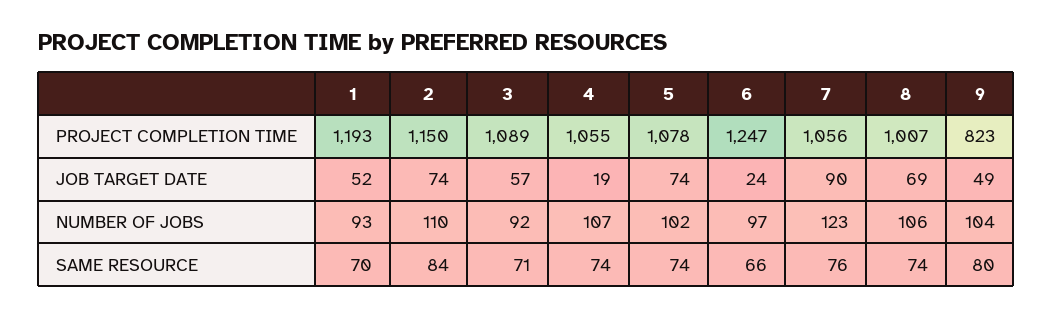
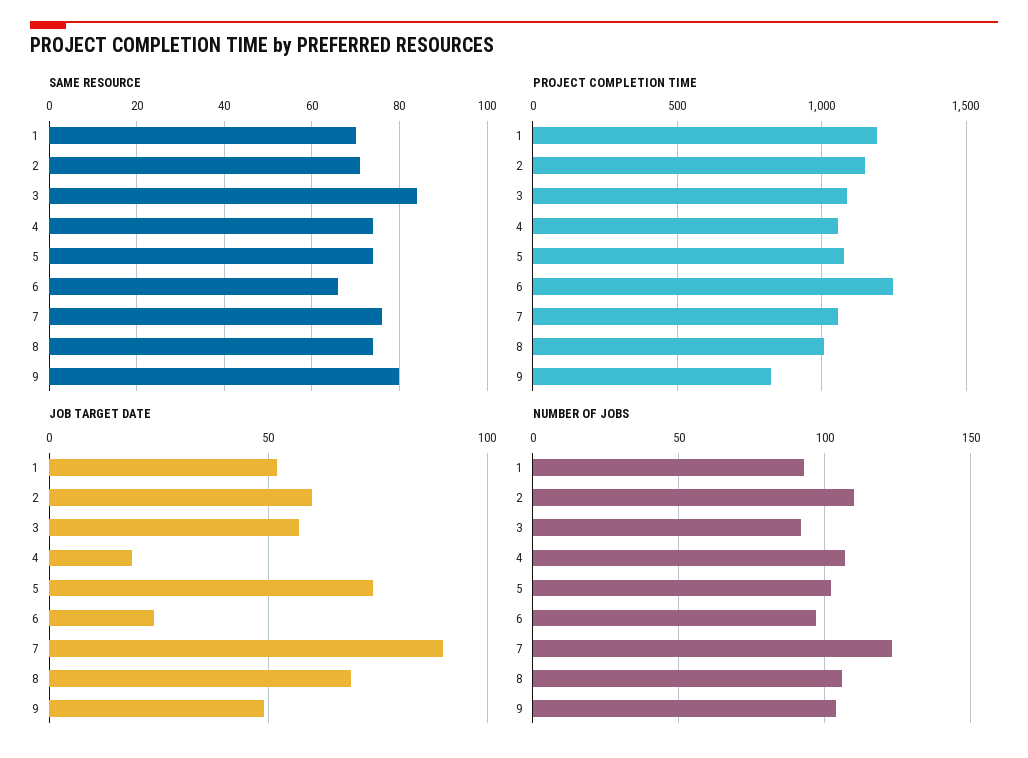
JOB TARGET DATE, 2: 74 -> 60
SAME RESOURCE, 2: 84 -> 70
SAME RESOURCE, 3: 71 -> 85

